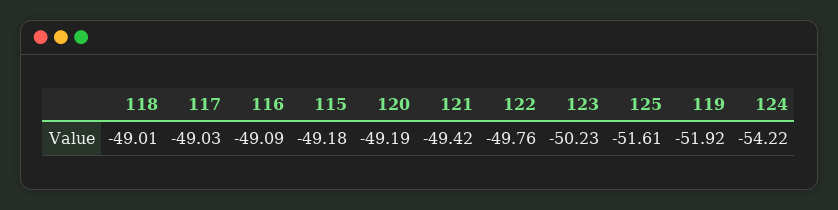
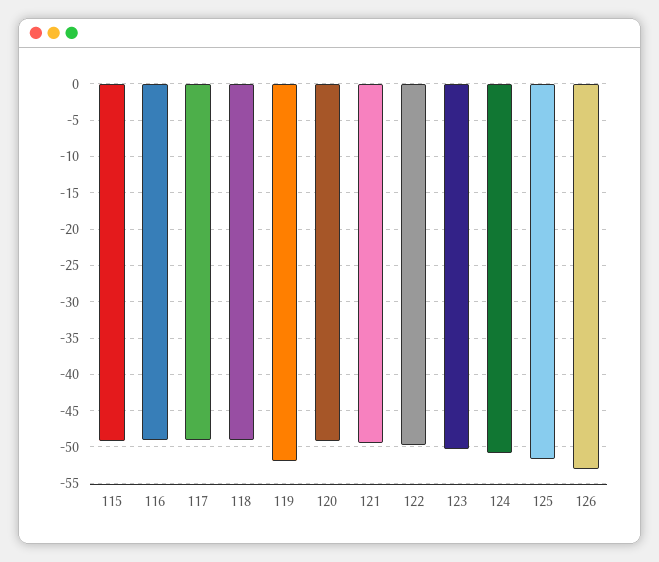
124: -54.22 -> -51
126: none -> -53

